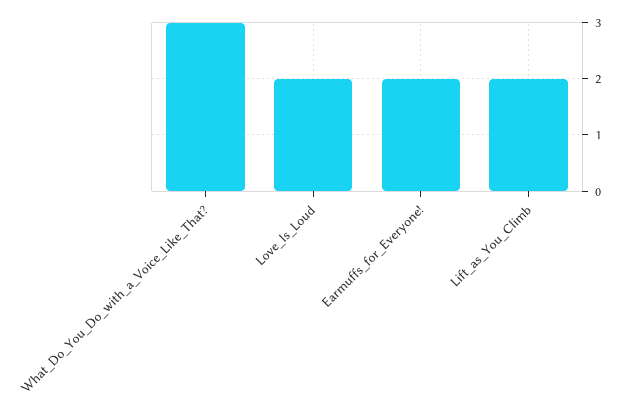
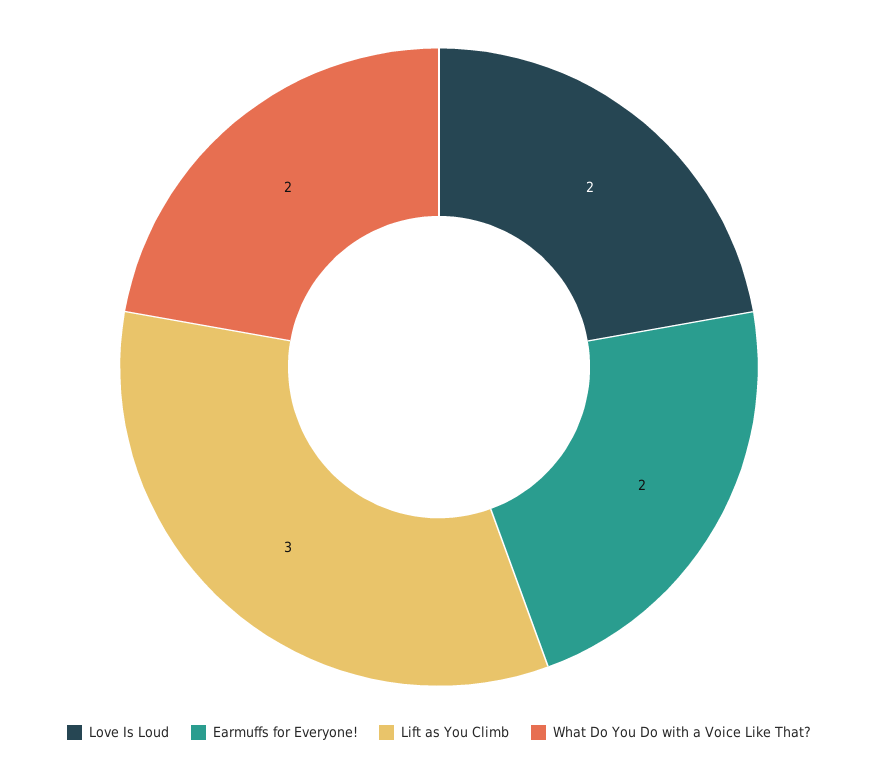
What_Do_You_Do_with_a_Voice_Like_That?: 3 -> 2
Lift_as_You_Climb: 2 -> 3

